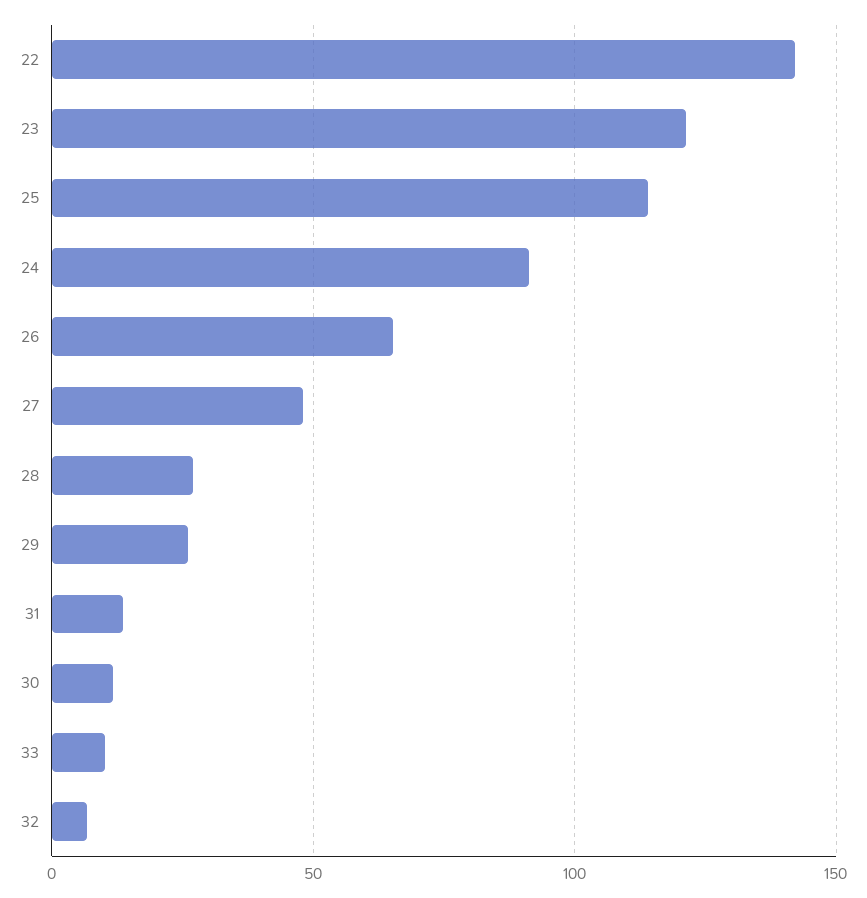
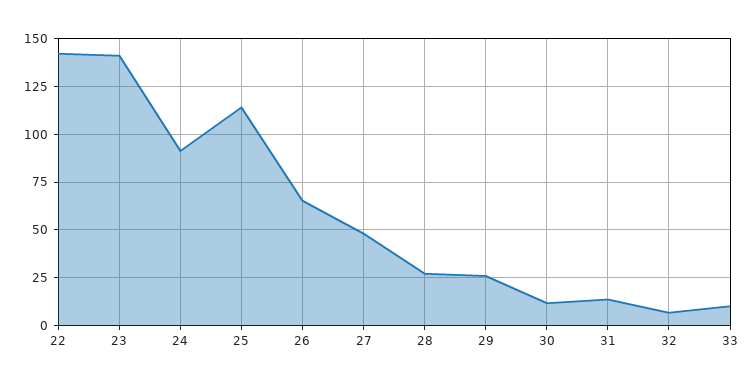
23: 120 -> 140

